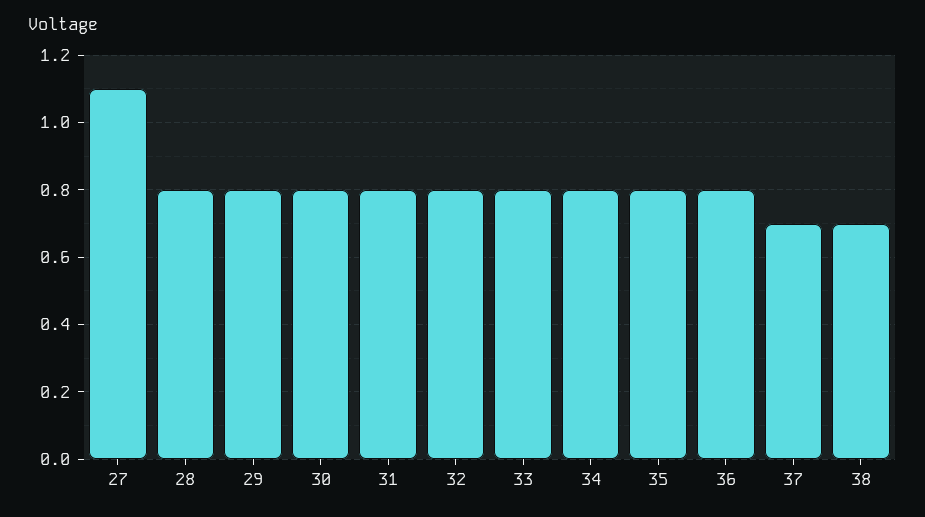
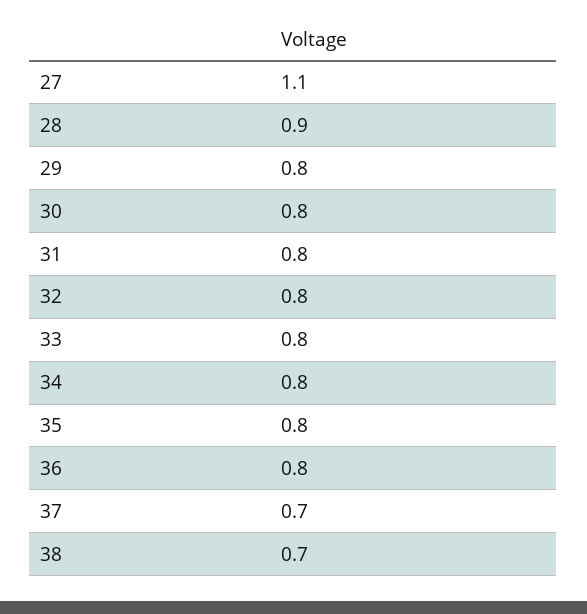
28: 0.8 -> 0.9

